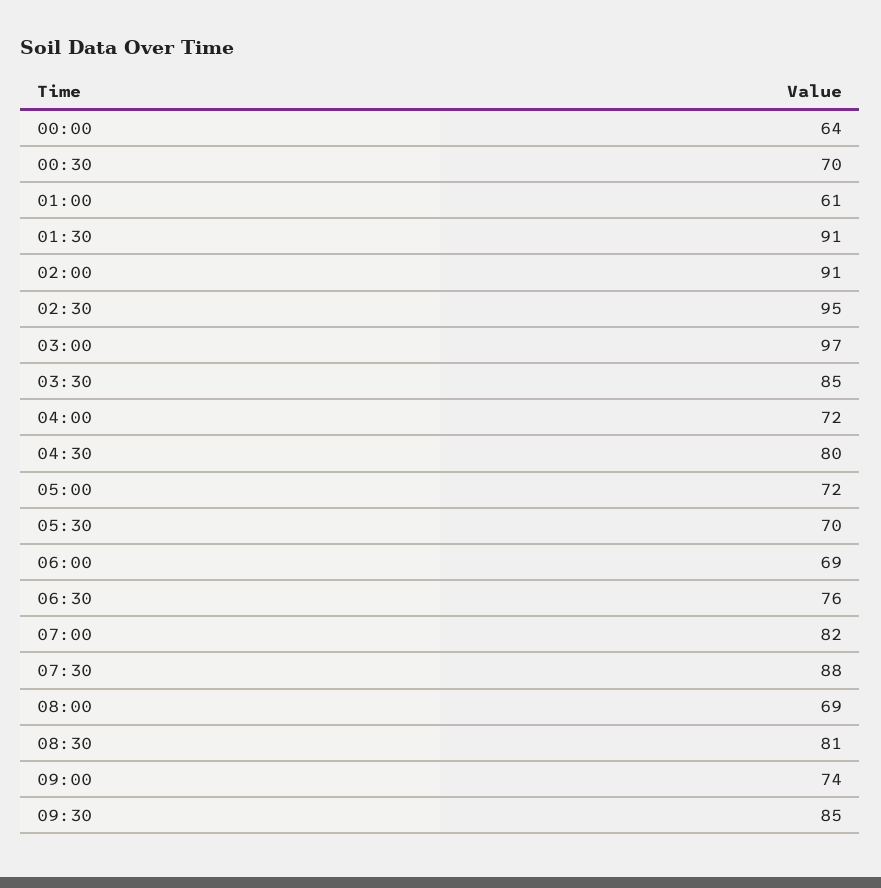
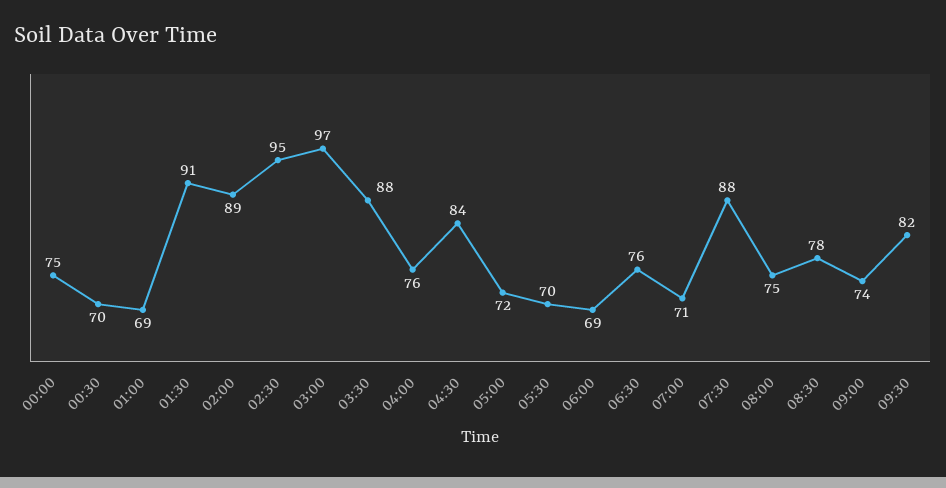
00:00: 64 -> 75
01:00: 61 -> 69
02:00: 91 -> 89
03:30: 85 -> 88
04:00: 72 -> 76
04:30: 80 -> 84
07:00: 82 -> 71
08:00: 69 -> 75
08:30: 81 -> 78
09:30: 85 -> 82

